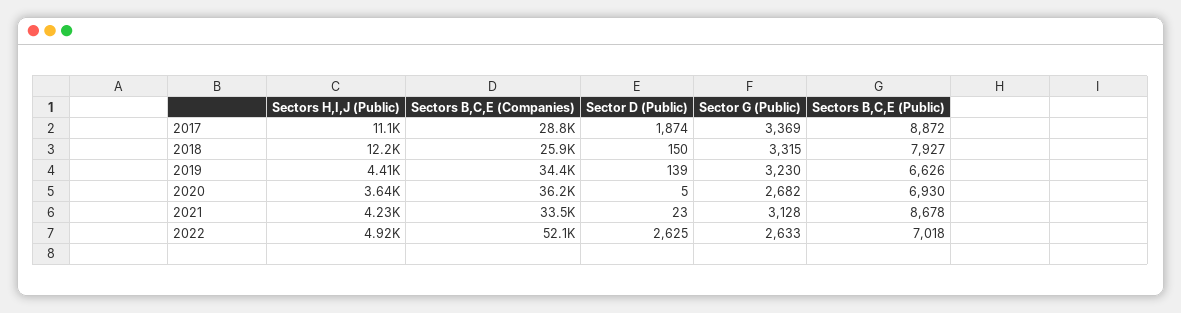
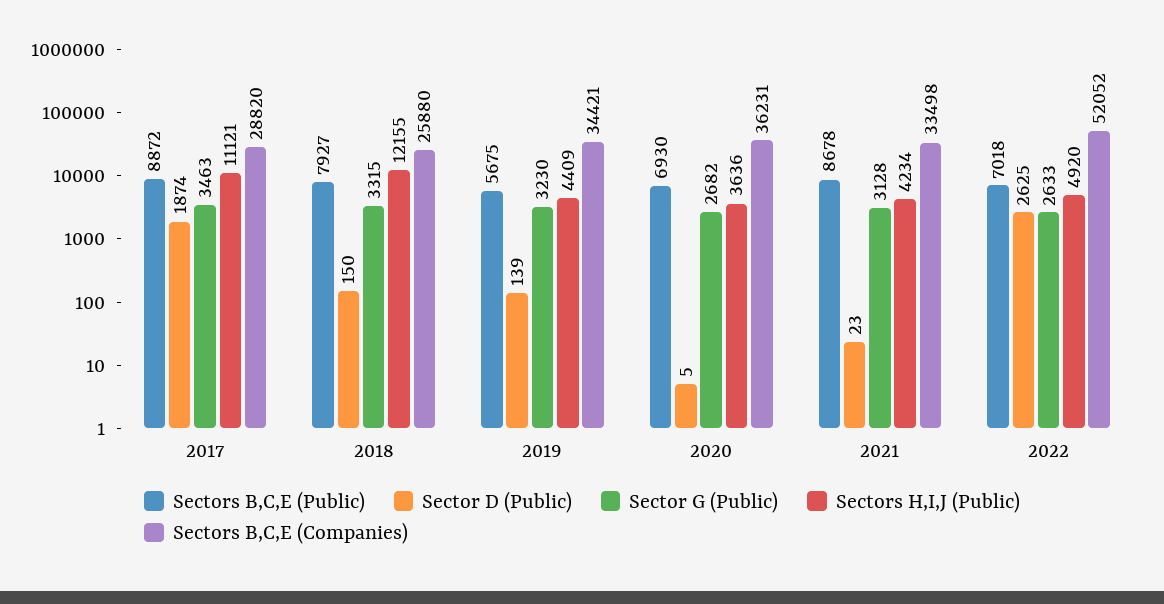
Sector G (Public), 2017: 3369 -> 3463
Sectors B,C,E (Public), 2019: 6626 -> 5675

